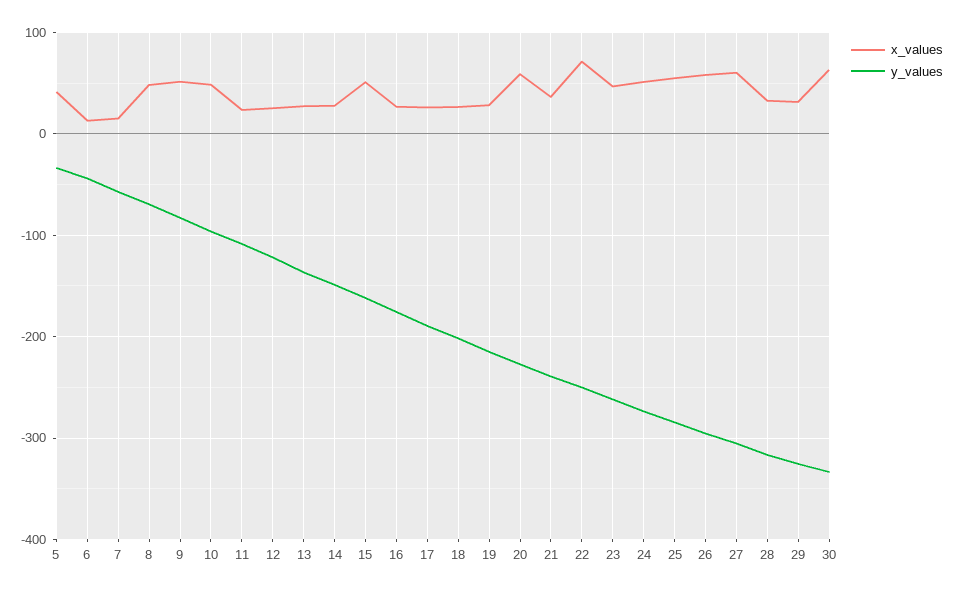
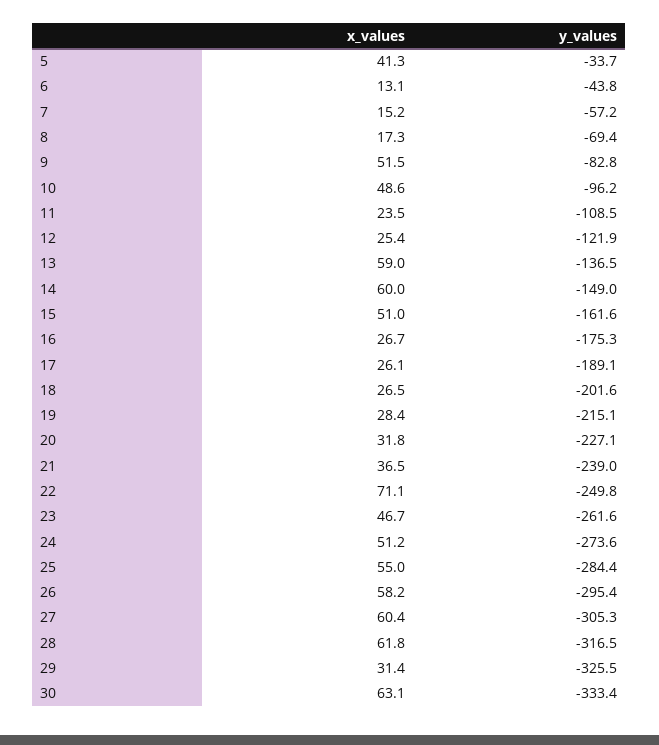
x_values, 8: 50 -> 17.3
x_values, 13: 30 -> 59
x_values, 14: 30 -> 60
x_values, 20: 60 -> 31.8
x_values, 28: 30 -> 61.8

